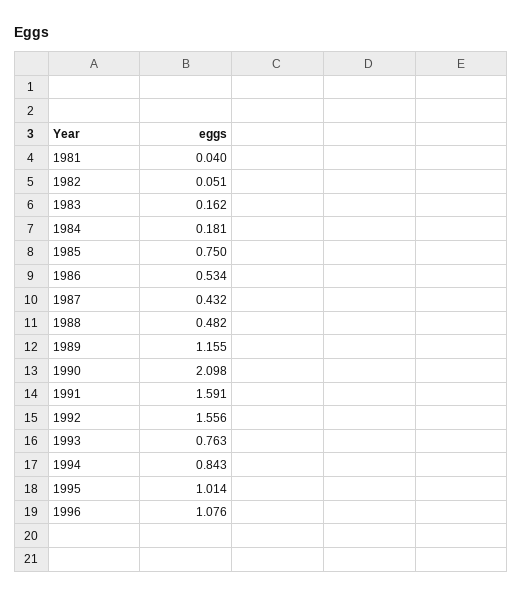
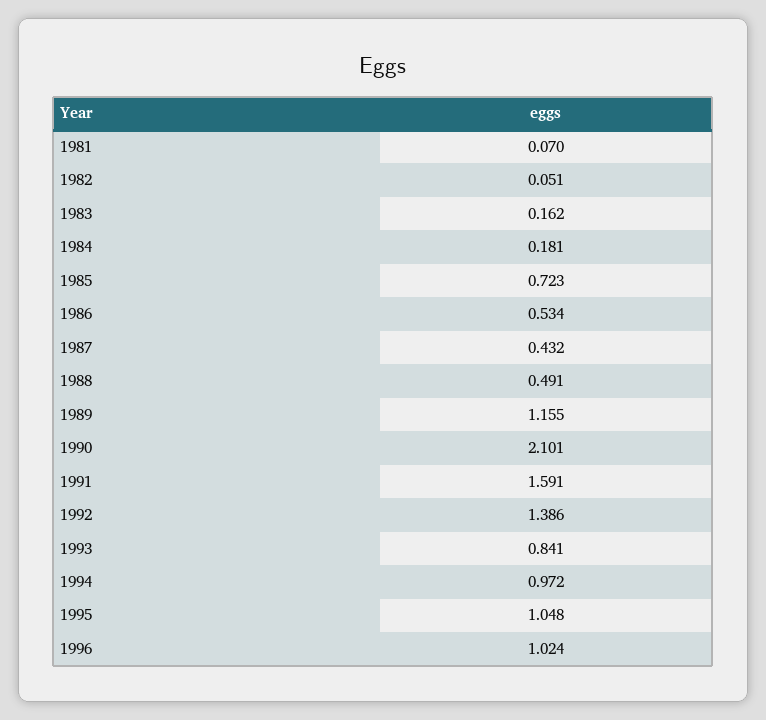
1981: 0.04 -> 0.07
1985: 0.75 -> 0.723
1988: 0.482 -> 0.491
1990: 2.098 -> 2.101
1992: 1.556 -> 1.386
1993: 0.763 -> 0.841
1994: 0.843 -> 0.972
1995: 1.014 -> 1.048
1996: 1.076 -> 1.024

